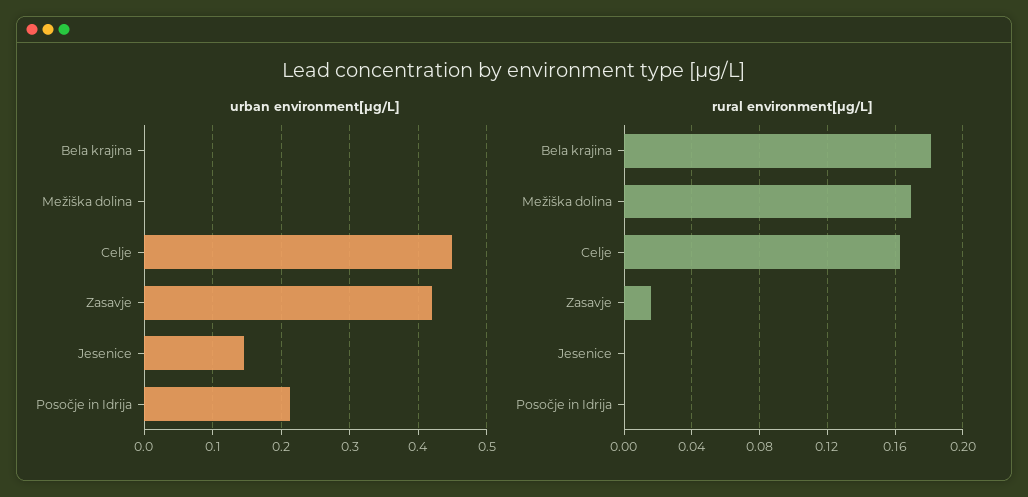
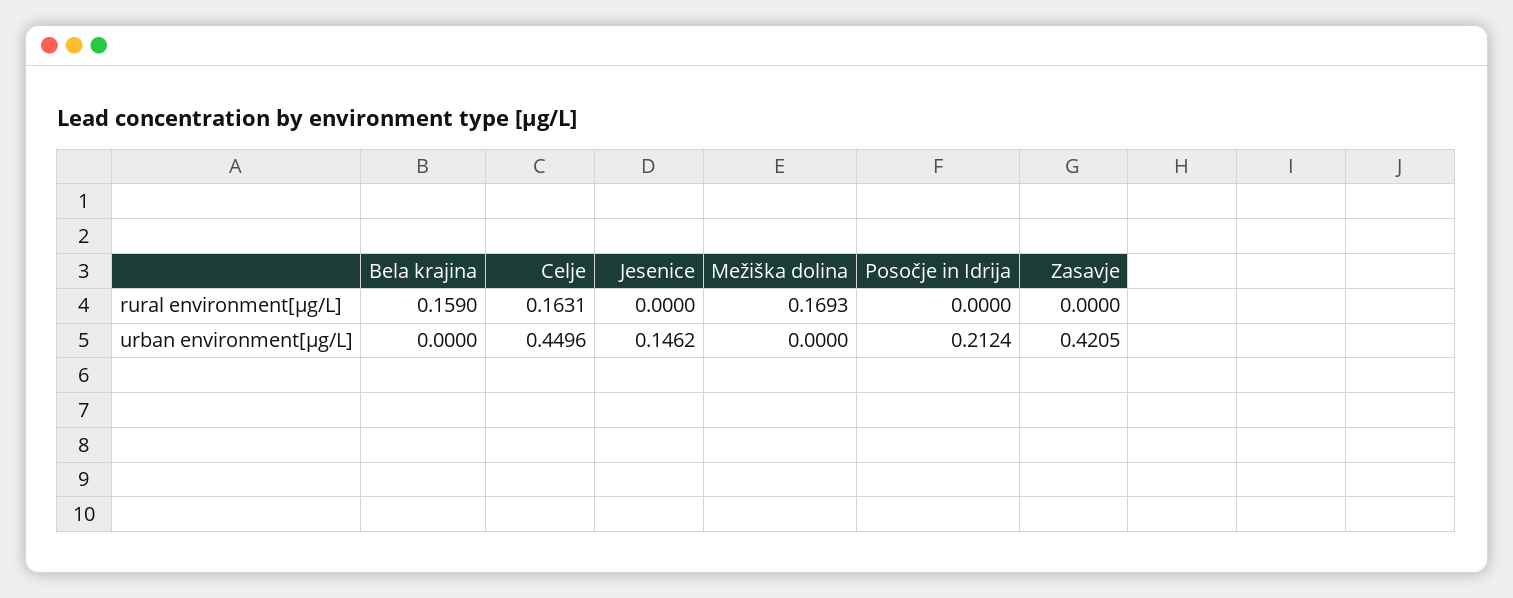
rural environment[µg/L], Bela krajina: 0.18 -> 0.159
rural environment[µg/L], Zasavje: 0.015 -> 0

